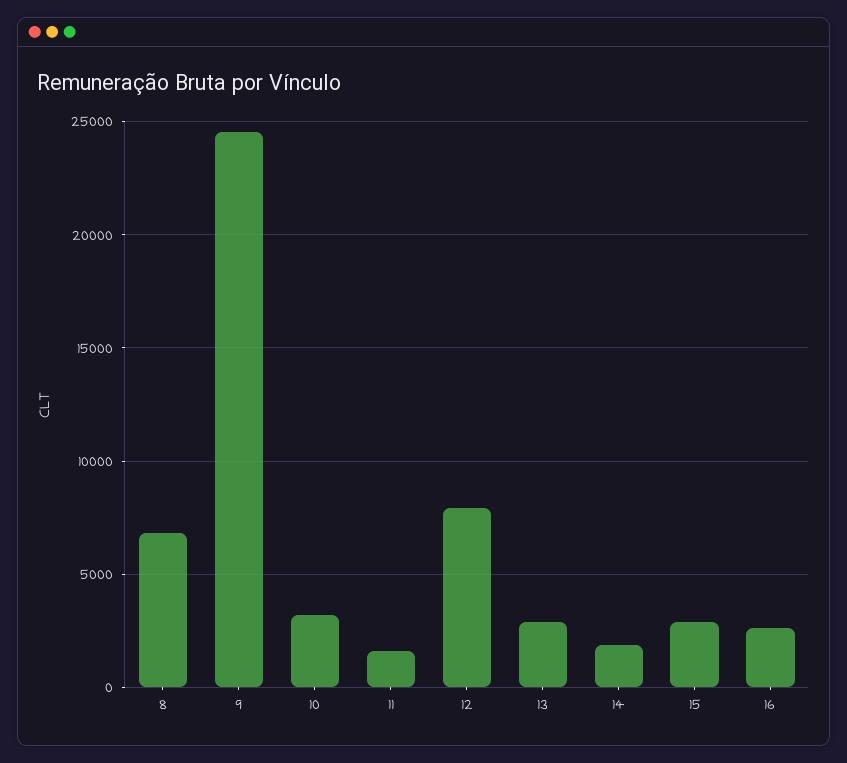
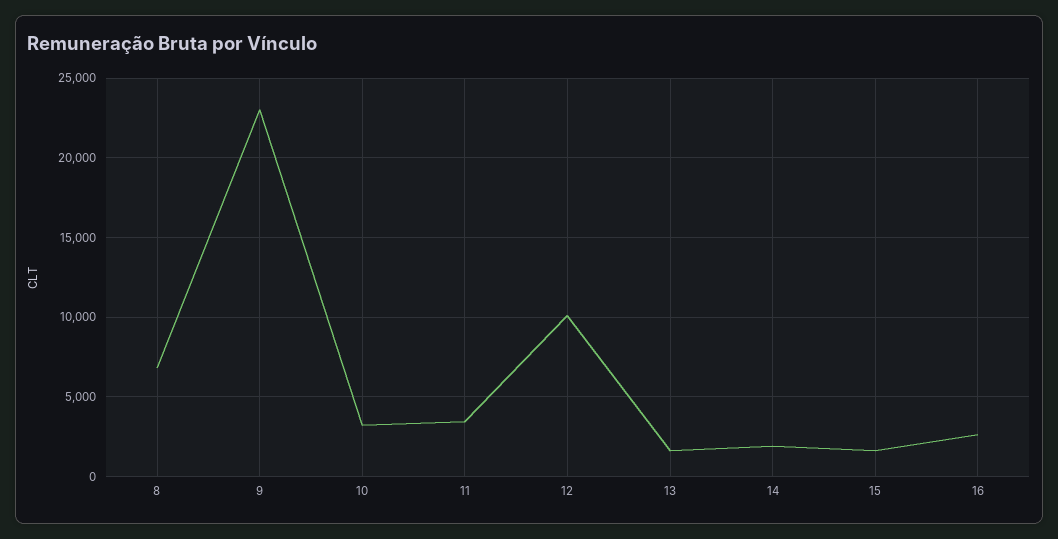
9: 24500 -> 23000
11: 1500 -> 3500
12: 8000 -> 10000
13: 3000 -> 1500
15: 3000 -> 1500

